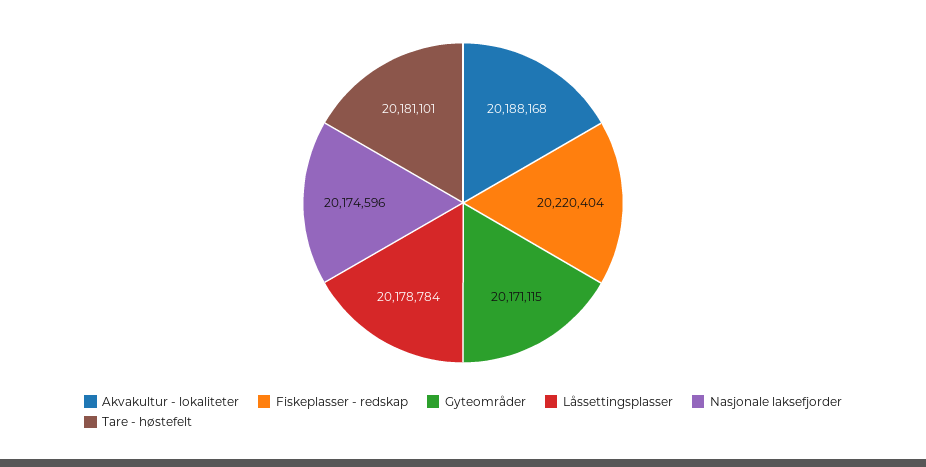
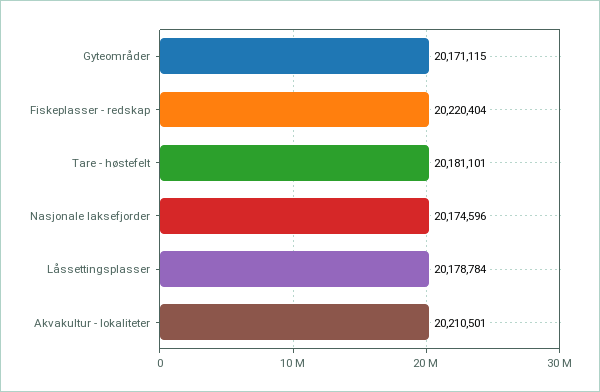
Akvakultur - lokaliteter: 20188168 -> 20210501

